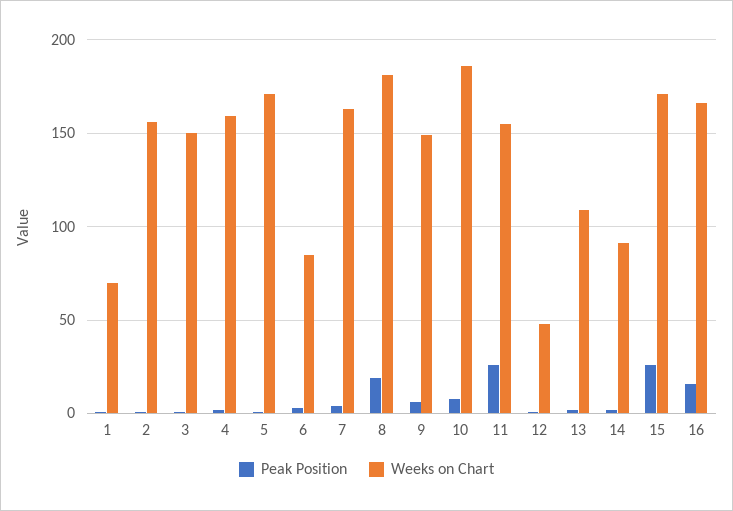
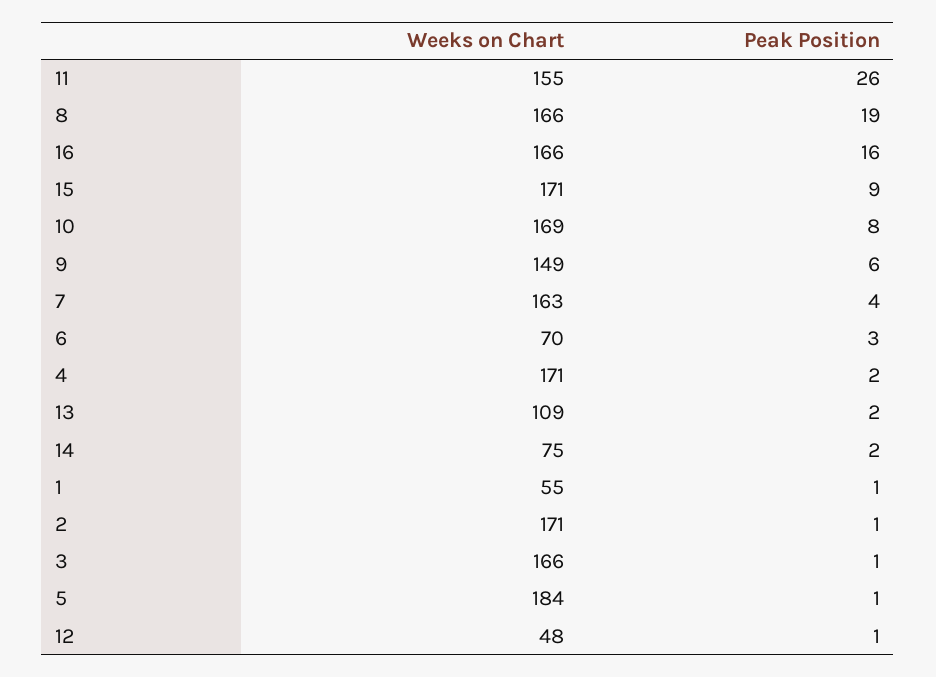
Weeks on Chart, 1: 70 -> 55
Weeks on Chart, 2: 155 -> 171
Weeks on Chart, 3: 150 -> 166
Weeks on Chart, 4: 160 -> 171
Weeks on Chart, 5: 170 -> 184
Weeks on Chart, 6: 85 -> 70
Weeks on Chart, 8: 180 -> 166
Weeks on Chart, 10: 185 -> 169
Weeks on Chart, 14: 90 -> 75
Peak Position, 15: 25 -> 9

